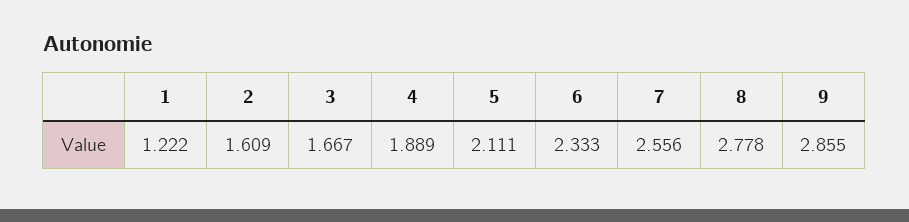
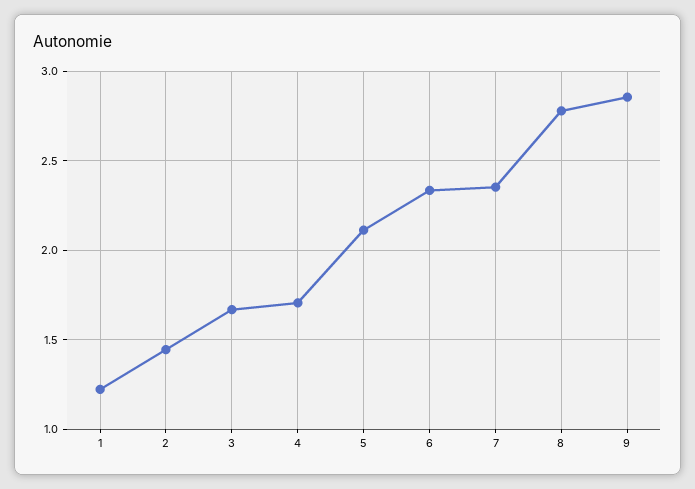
2: 1.609 -> 1.45
4: 1.889 -> 1.7
7: 2.556 -> 2.35

